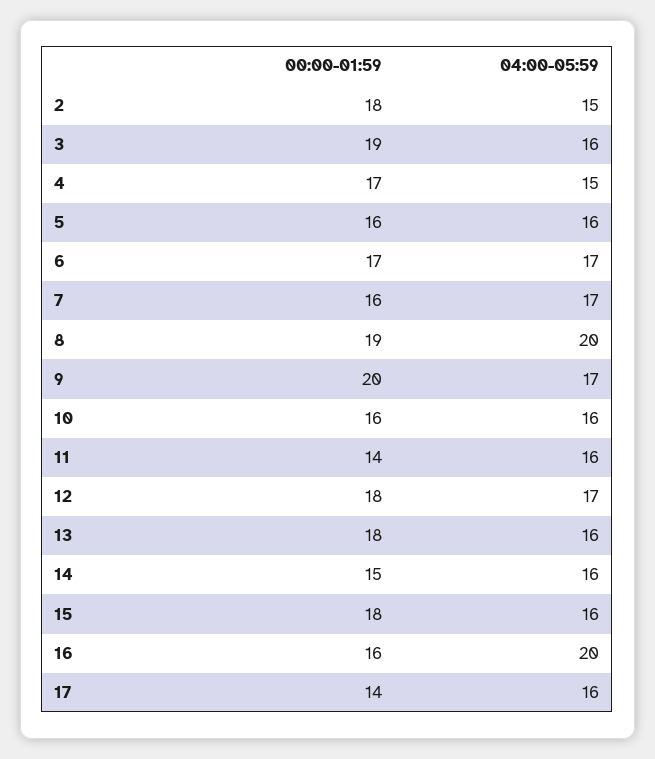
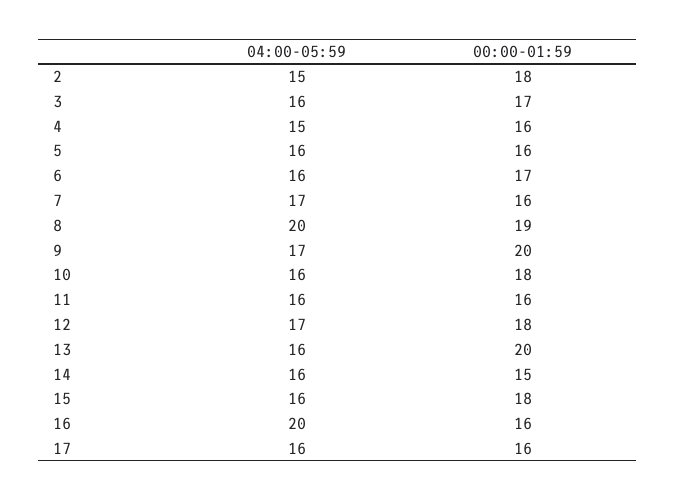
00:00-01:59, 3: 19 -> 17
00:00-01:59, 4: 17 -> 16
04:00-05:59, 6: 17 -> 16
00:00-01:59, 10: 16 -> 18
00:00-01:59, 11: 14 -> 16
00:00-01:59, 13: 18 -> 20
00:00-01:59, 17: 14 -> 16

